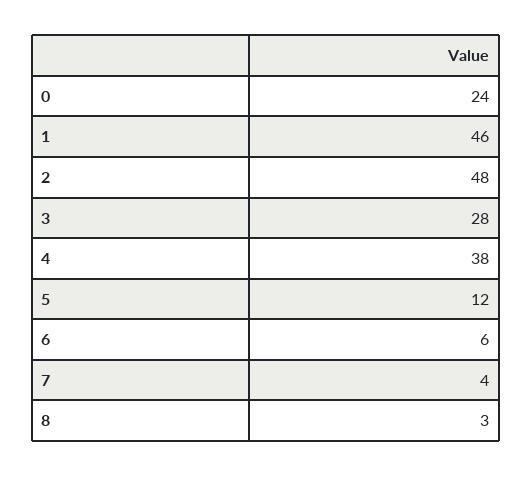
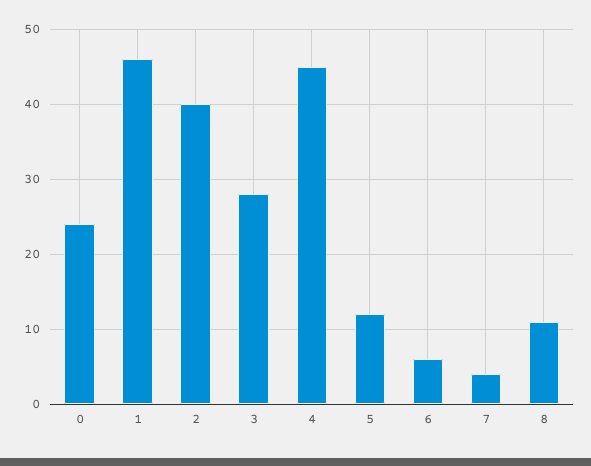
2: 48 -> 40
4: 38 -> 45
8: 3 -> 11

